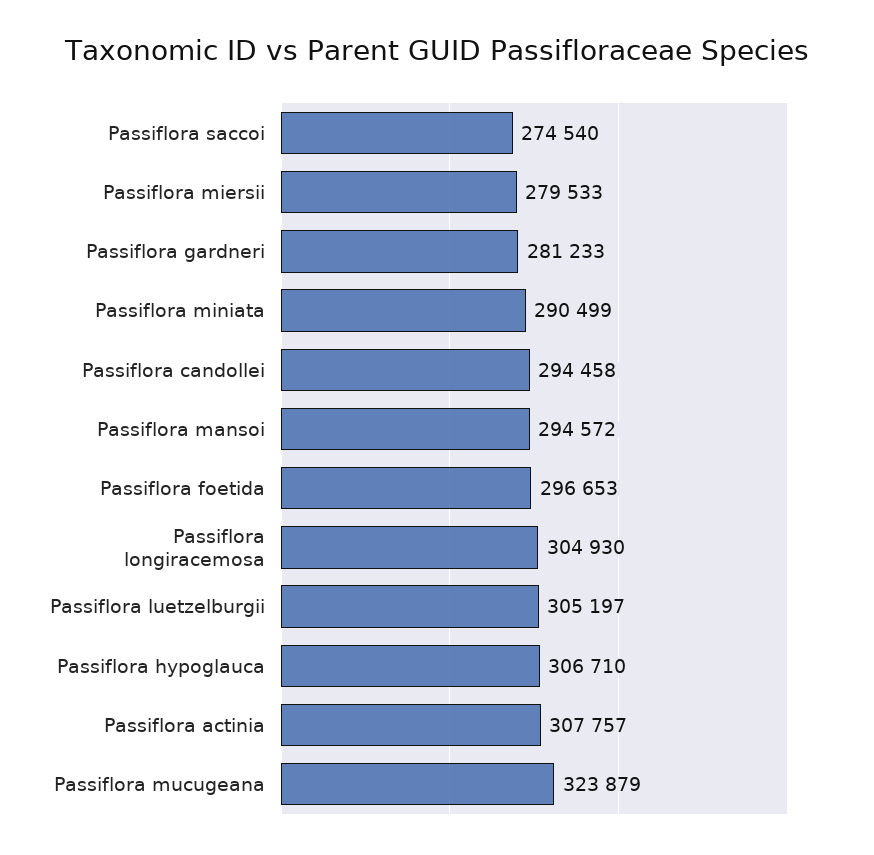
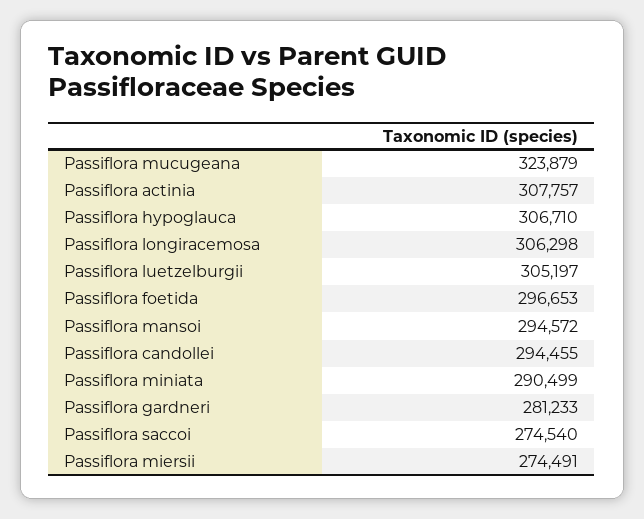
Passiflora miersii: 279533 -> 274491
Passiflora candollei: 294458 -> 294455
Passiflora longiracemosa: 304930 -> 306298

